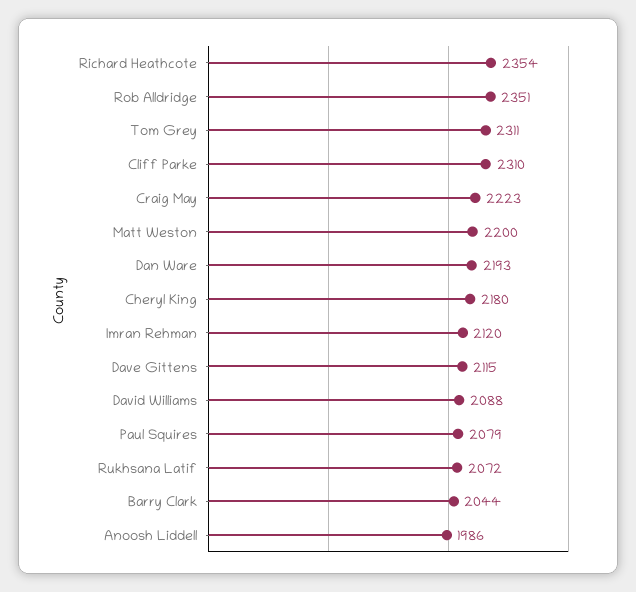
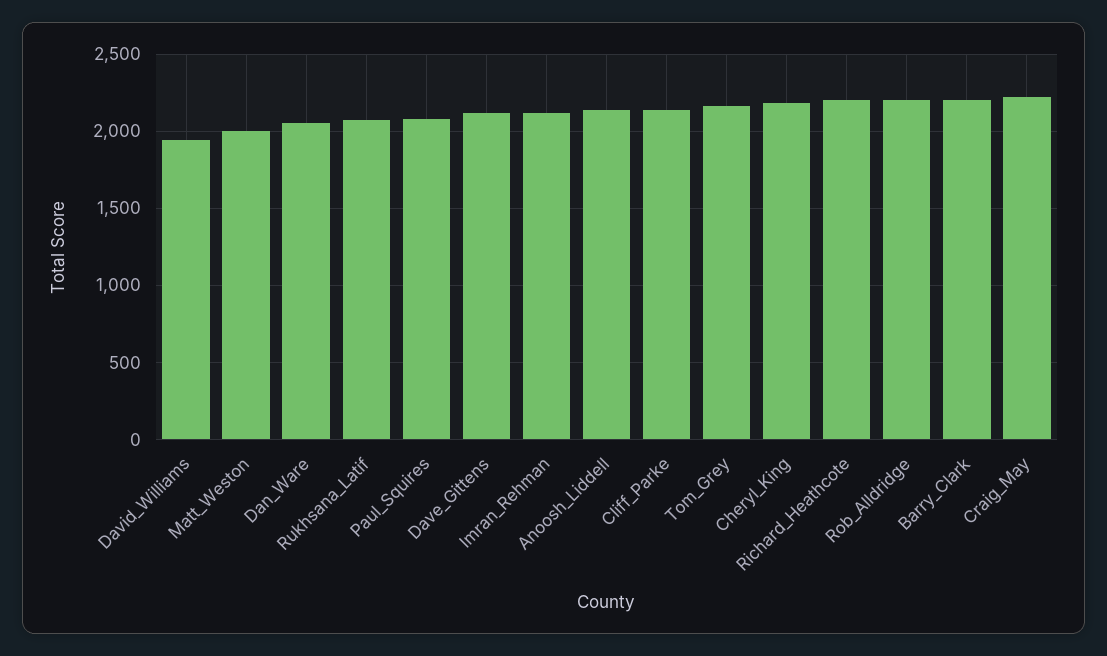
Richard Heathcote: 2354 -> 2200
Rob Alldridge: 2351 -> 2200
Tom Grey: 2311 -> 2150
Cliff Parke: 2310 -> 2150
Matt Weston: 2200 -> 2000
Dan Ware: 2193 -> 2050
David Williams: 2088 -> 1950
Barry Clark: 2044 -> 2200
Anoosh Liddell: 1986 -> 2150

